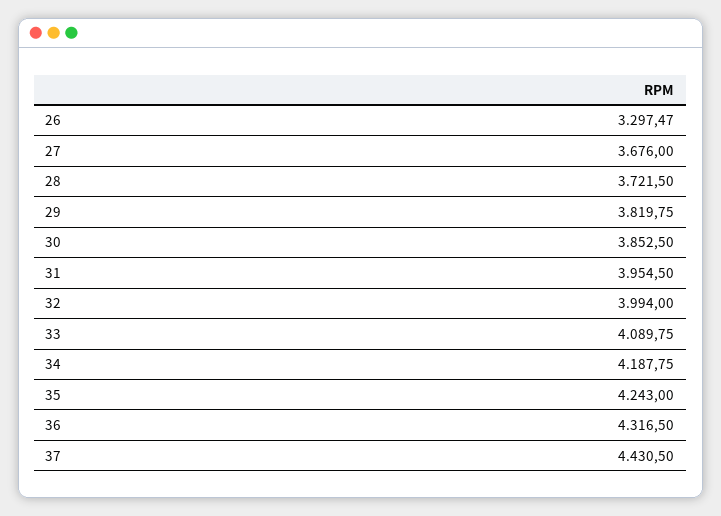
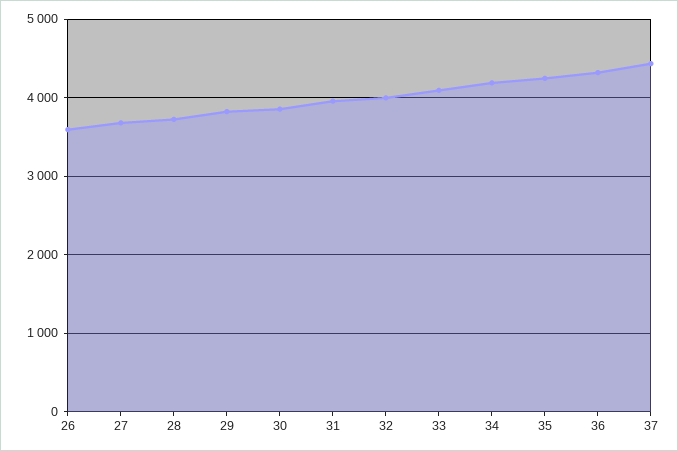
26: 3297.47 -> 3600

